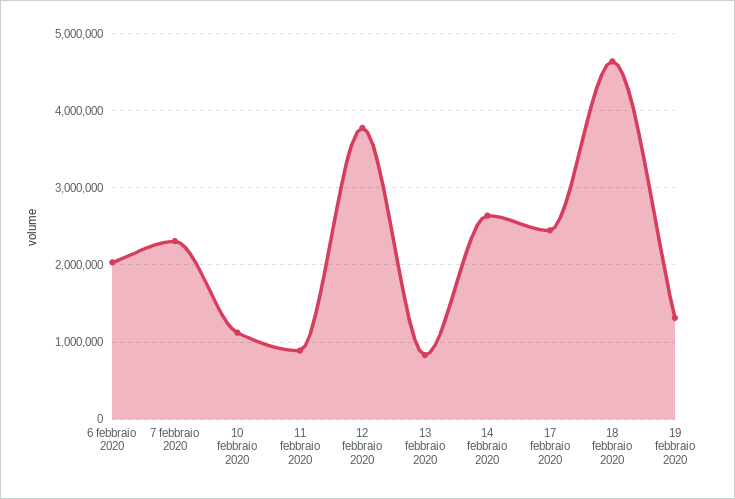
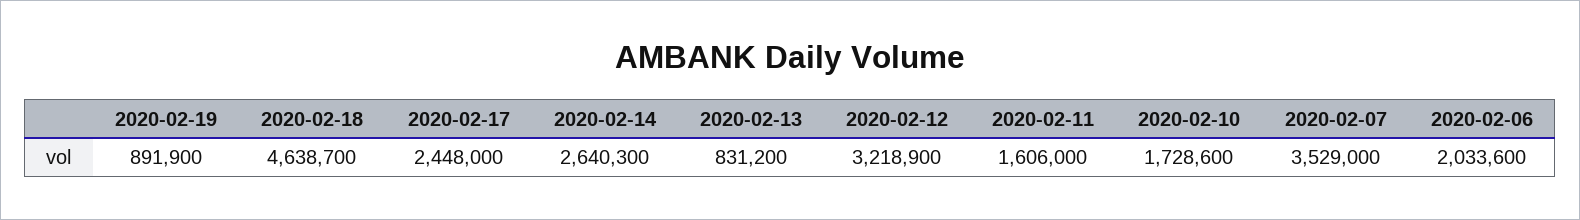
7 febbraio 2020: 2300000 -> 3529000
10 febbraio 2020: 1100000 -> 1728600
11 febbraio 2020: 900000 -> 1606000
12 febbraio 2020: 3800000 -> 3218900
19 febbraio 2020: 1300000 -> 891900

